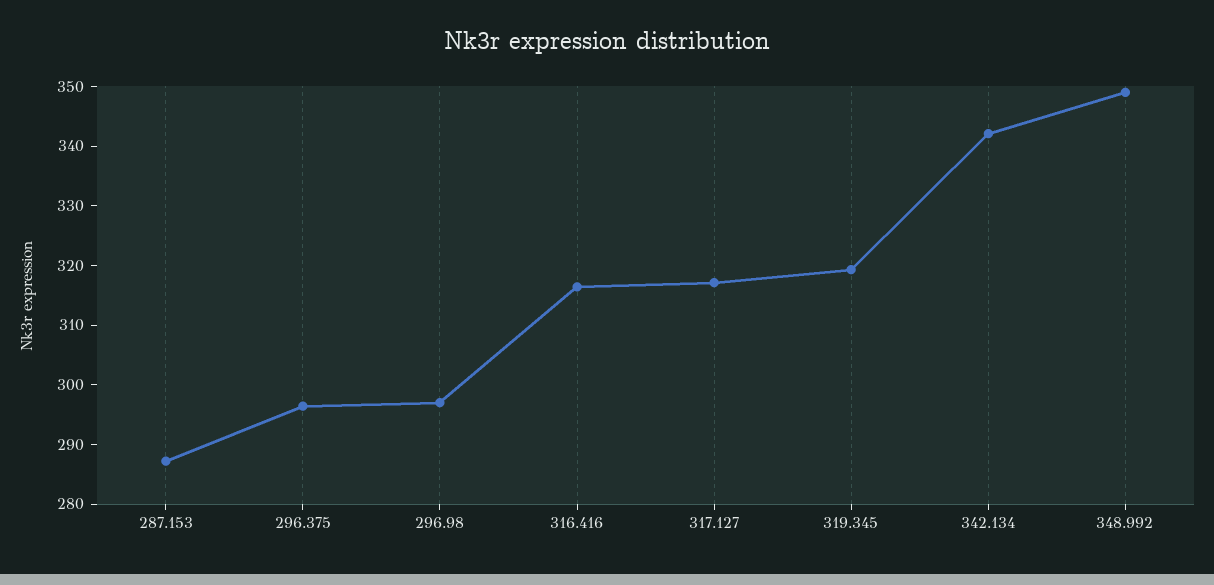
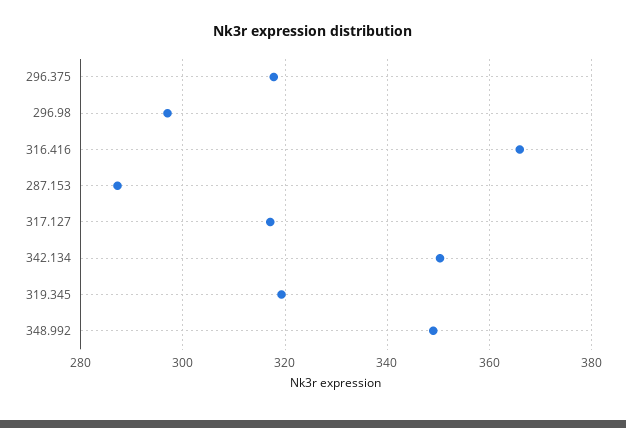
296.375: 296 -> 318
316.416: 316 -> 366
342.134: 342 -> 350

